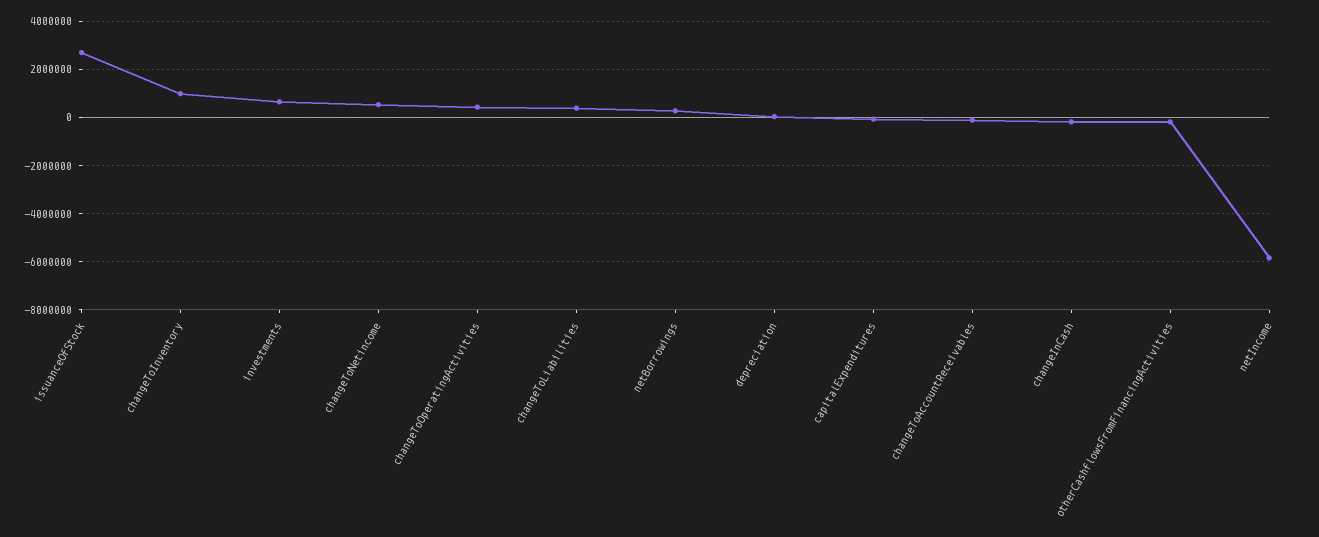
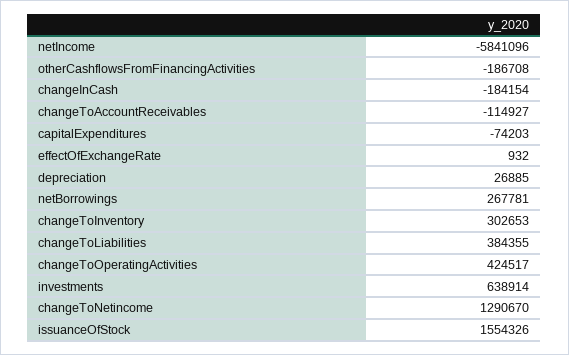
issuanceOfStock: 2750000 -> 1554326
changeToInventory: 1000000 -> 302653
changeToNetincome: 500000 -> 1290670
effectOfExchangeRate: none -> 932

